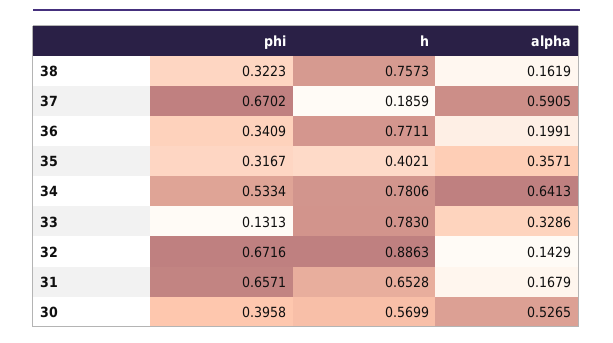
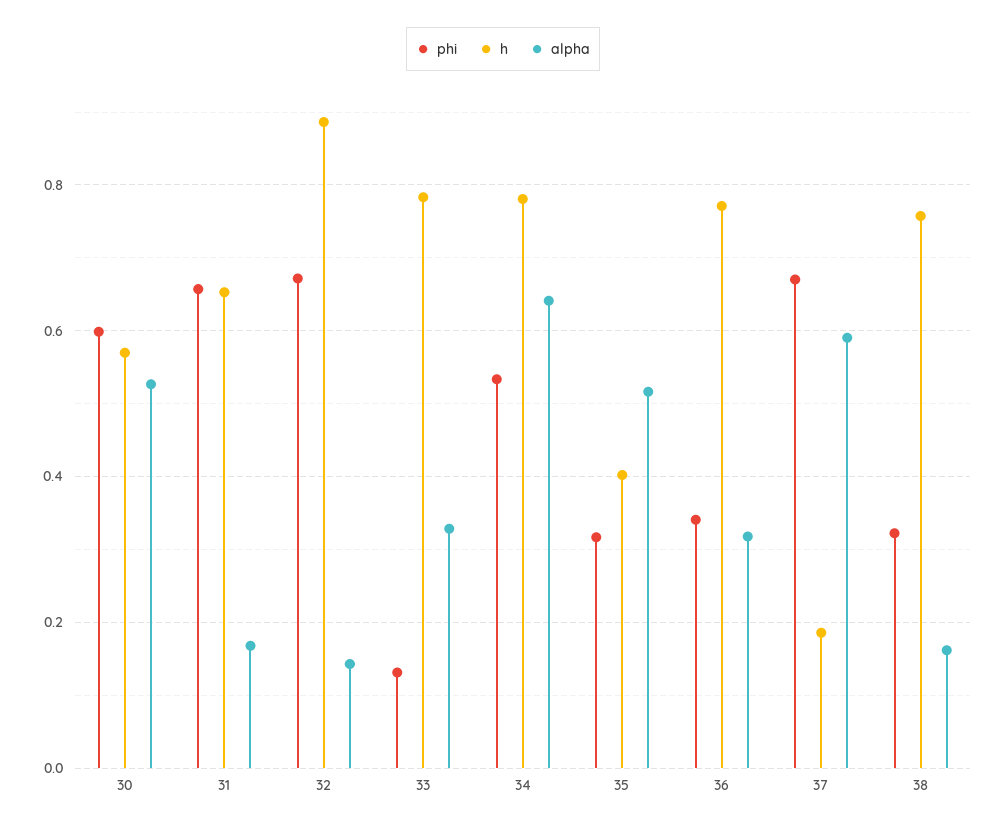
alpha, 36: 0.1991 -> 0.32
alpha, 35: 0.3571 -> 0.52
phi, 30: 0.3958 -> 0.6

